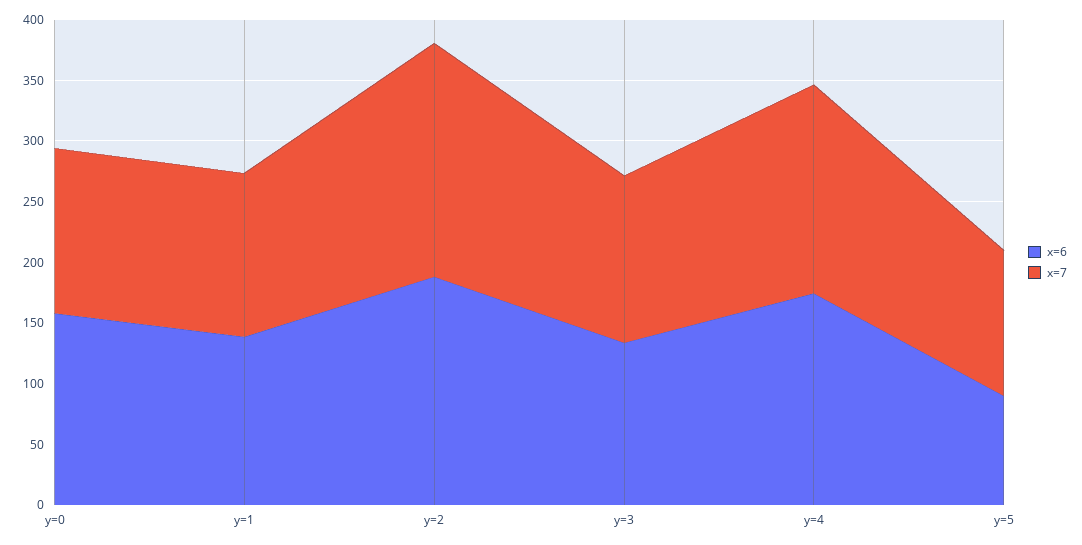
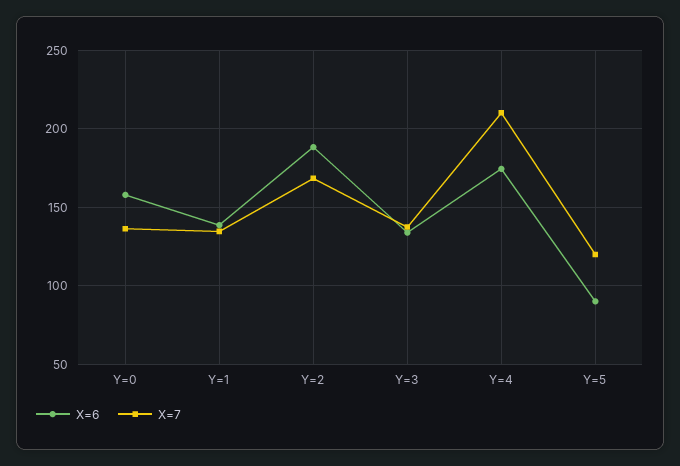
x=7, y=2: 190 -> 170
x=7, y=4: 170 -> 210

